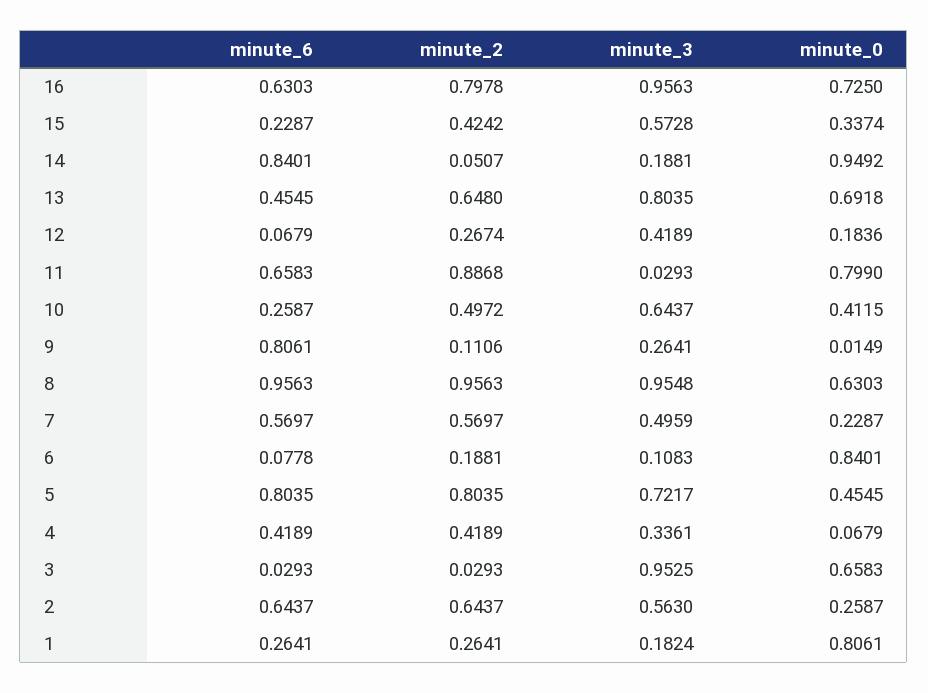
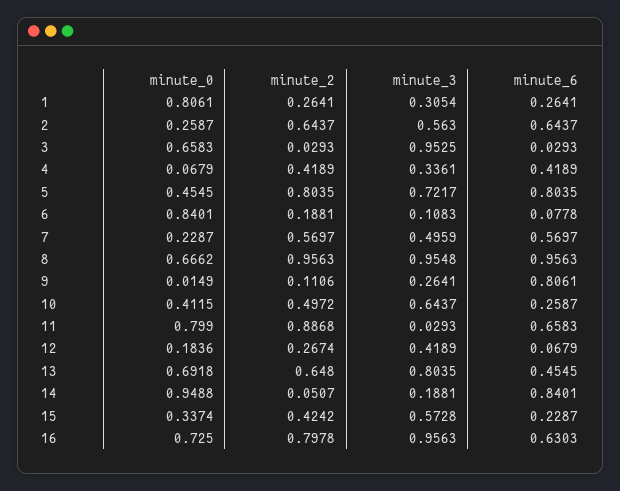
minute_0, 14: 0.9492 -> 0.9488
minute_0, 8: 0.6303 -> 0.6662
minute_3, 1: 0.1824 -> 0.3054

